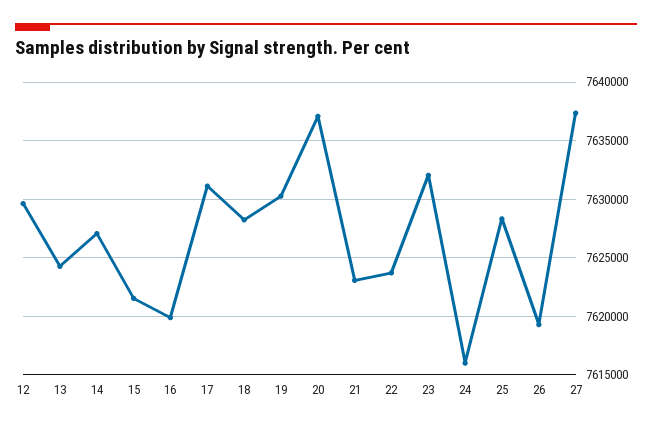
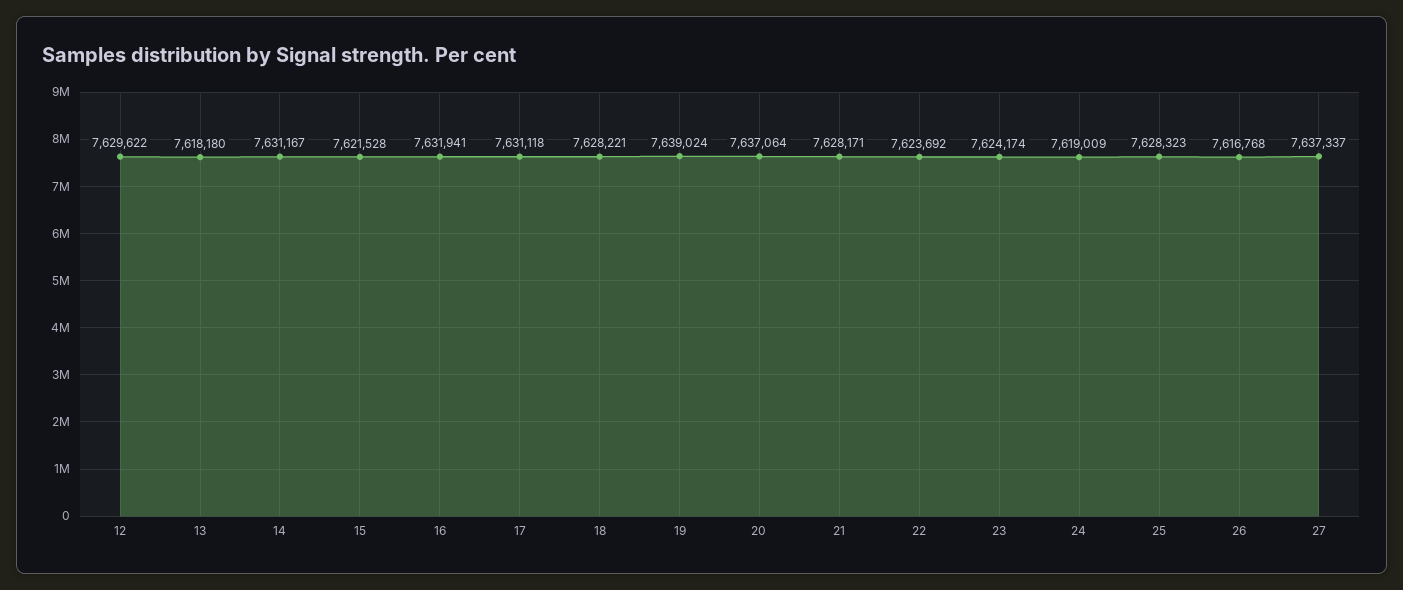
13: 7624000 -> 7618180
14: 7627000 -> 7631167
16: 7620000 -> 7631941
19: 7630000 -> 7639024
21: 7623000 -> 7628171
23: 7632000 -> 7624174
24: 7616000 -> 7619009
26: 7619000 -> 7616768

